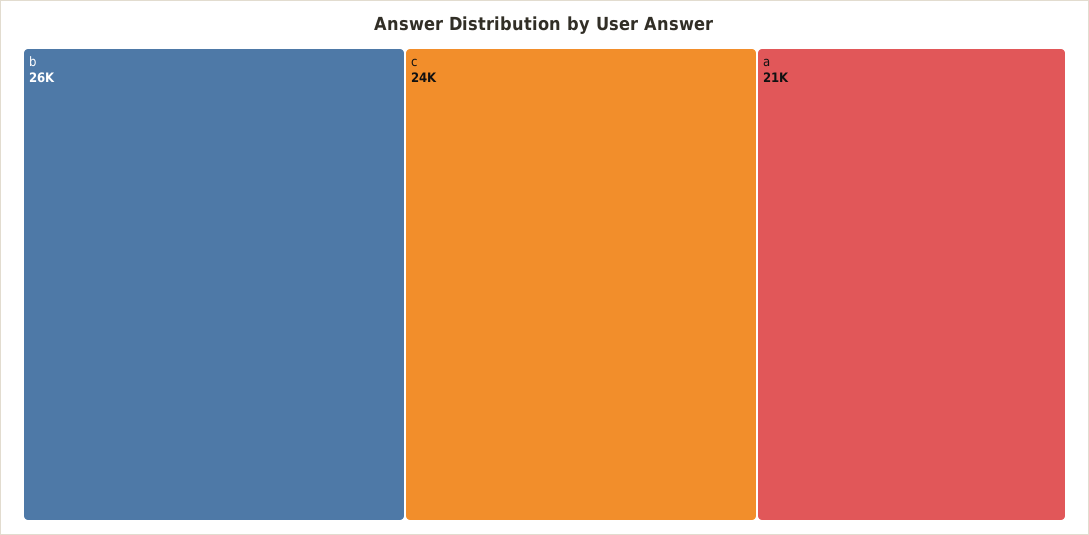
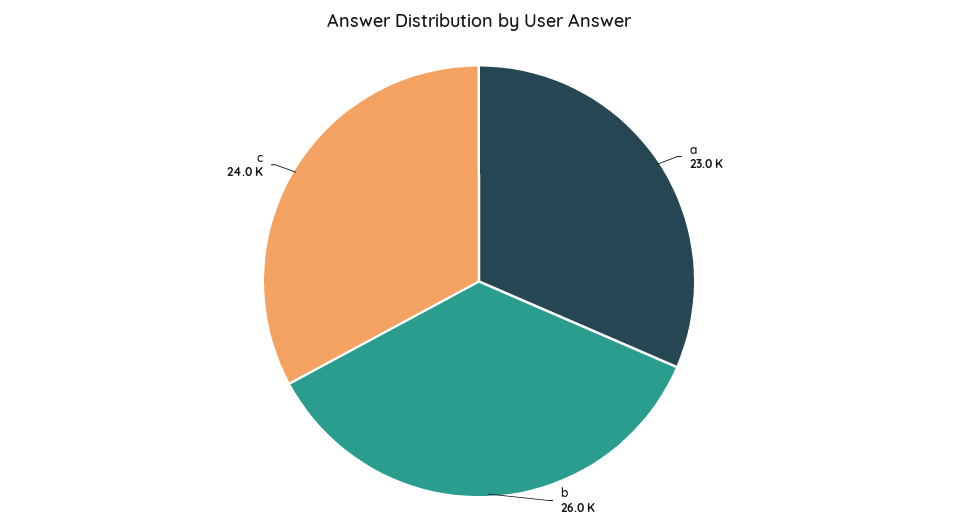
a: 21000 -> 23000

